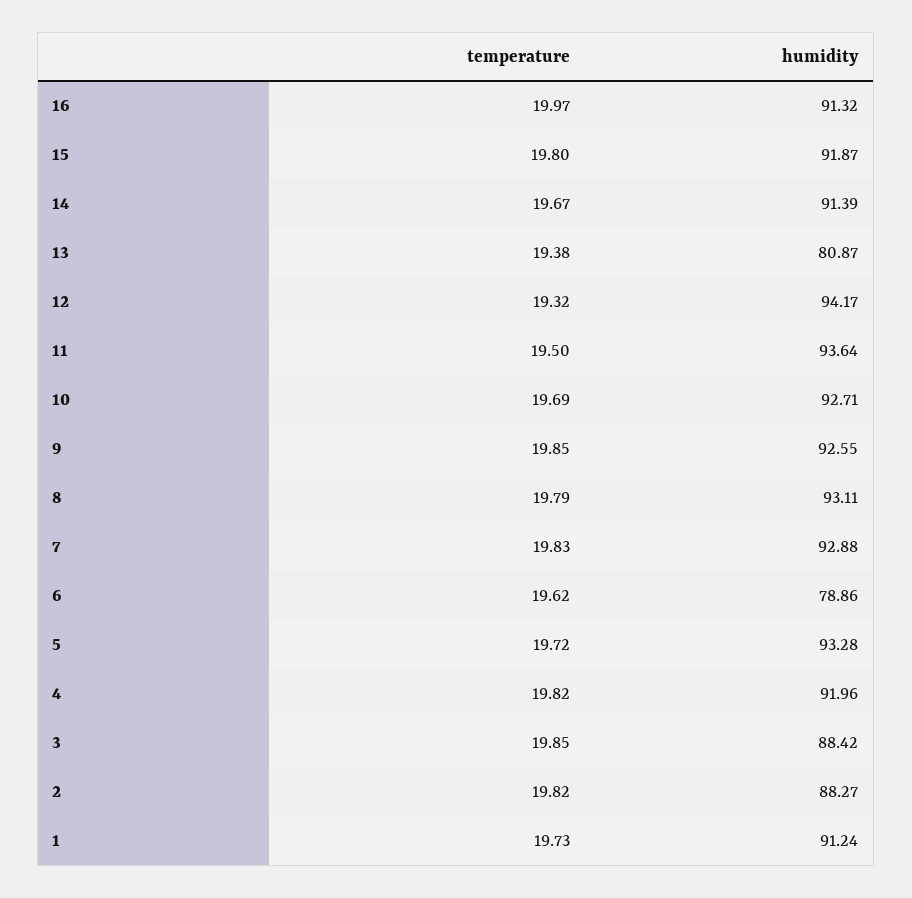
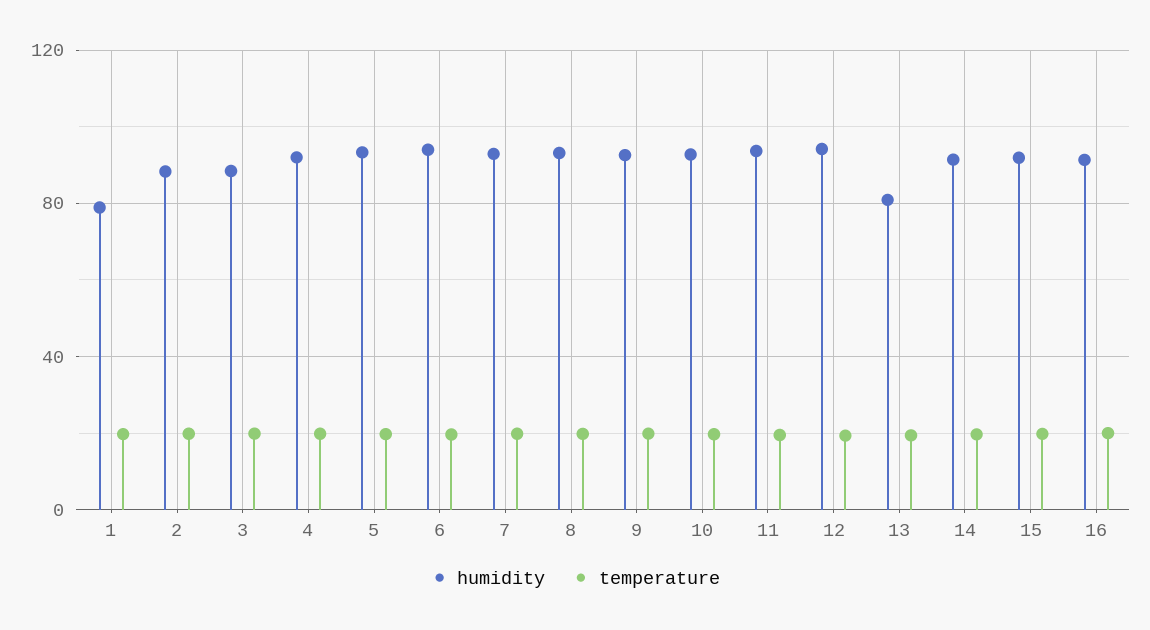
humidity, 6: 78.86 -> 95
humidity, 1: 91.24 -> 80

